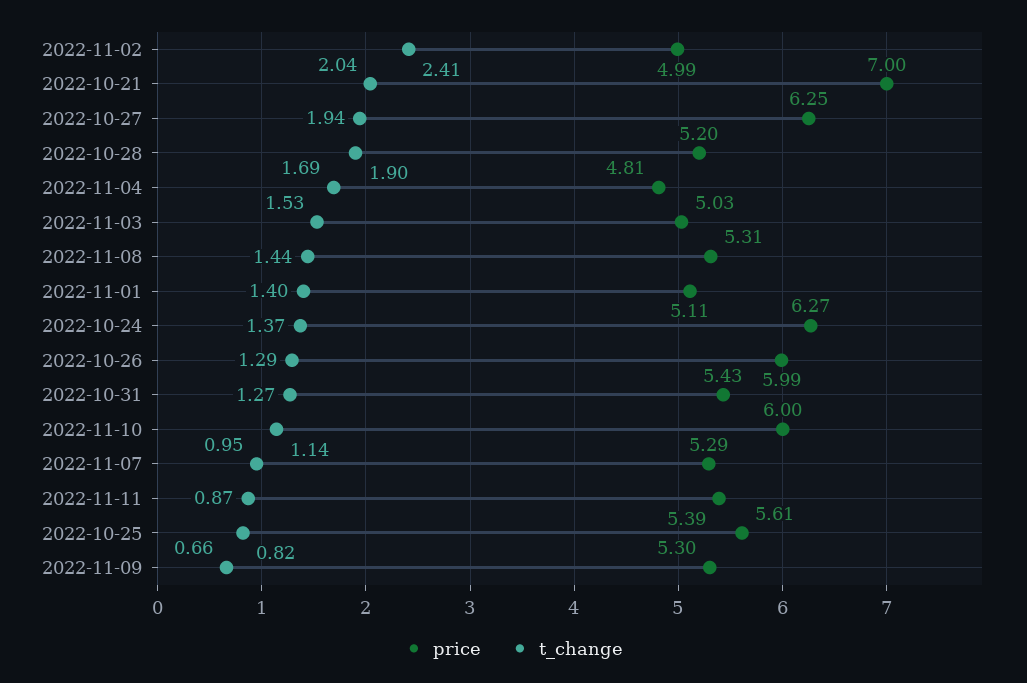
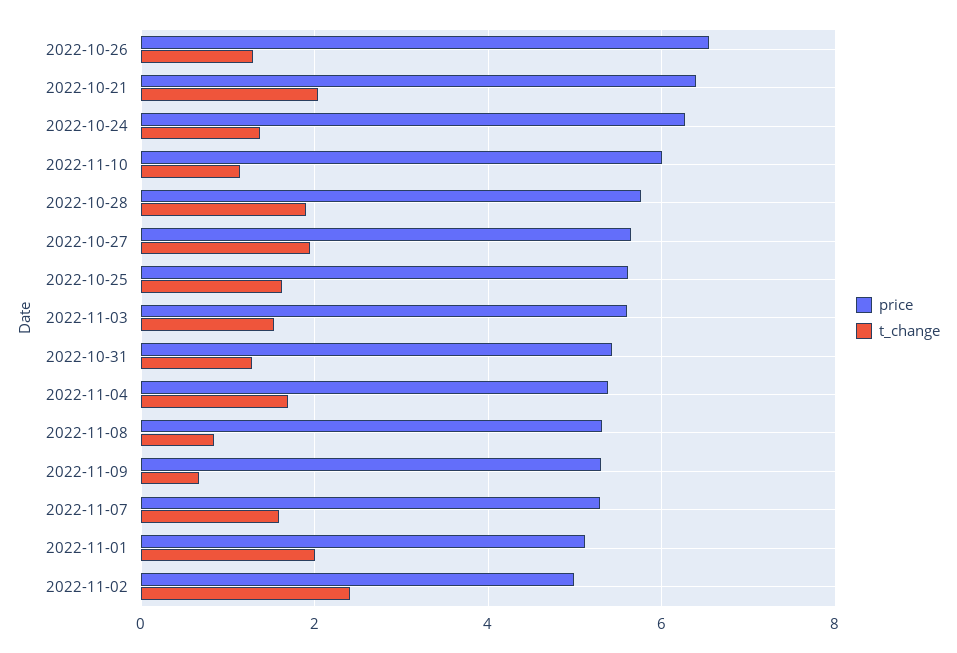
price, 2022-10-21: 7 -> 6.4
price, 2022-10-27: 6.25 -> 5.6
price, 2022-10-28: 5.2 -> 5.8
price, 2022-11-04: 4.81 -> 5.4
price, 2022-11-03: 5.03 -> 5.6
t_change, 2022-11-08: 1.44 -> 0.8
t_change, 2022-11-01: 1.4 -> 2
price, 2022-10-26: 5.99 -> 6.6
t_change, 2022-11-07: 0.95 -> 1.6
price, 2022-11-11: 5.39 -> none
t_change, 2022-11-11: 0.87 -> none
t_change, 2022-10-25: 0.82 -> 1.6

